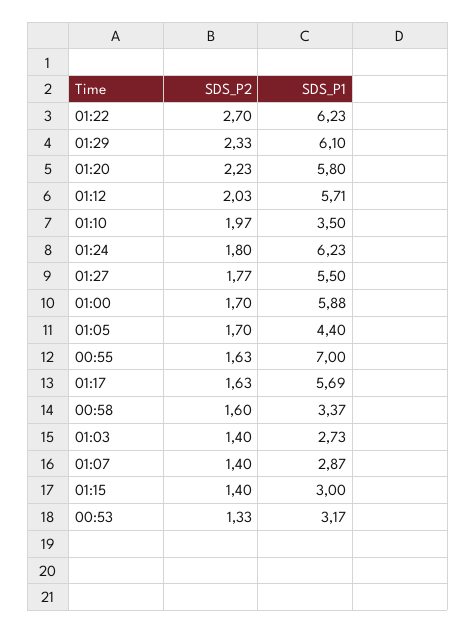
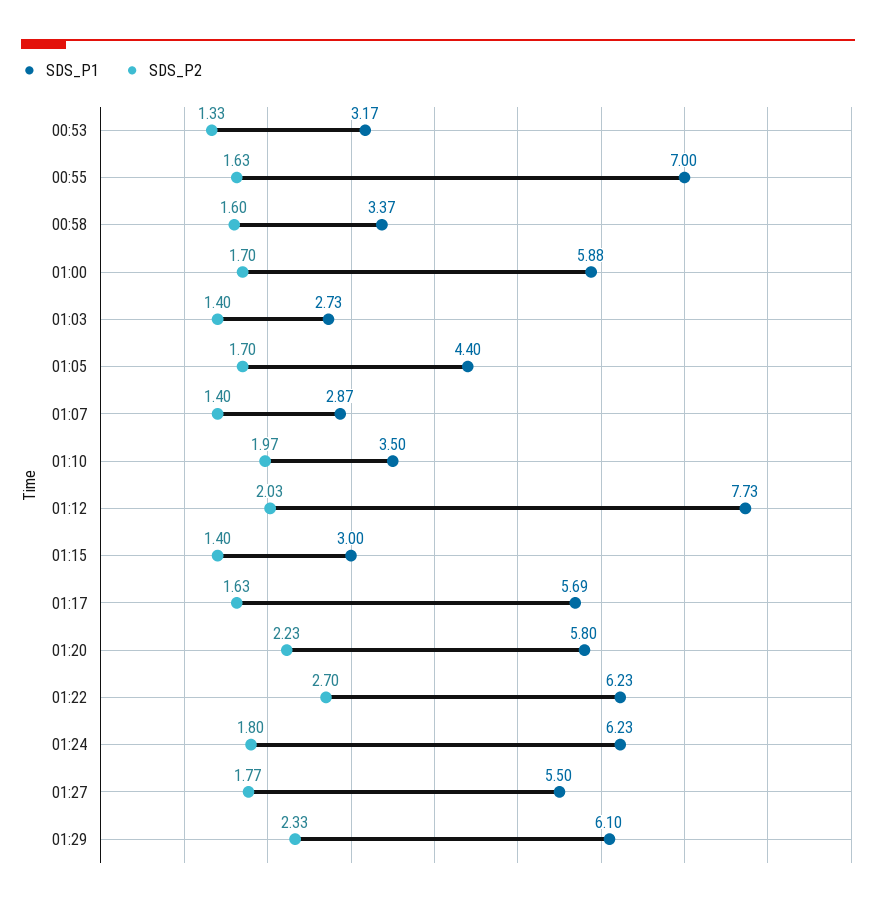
SDS_P1, 01:12: 5.71 -> 7.73

